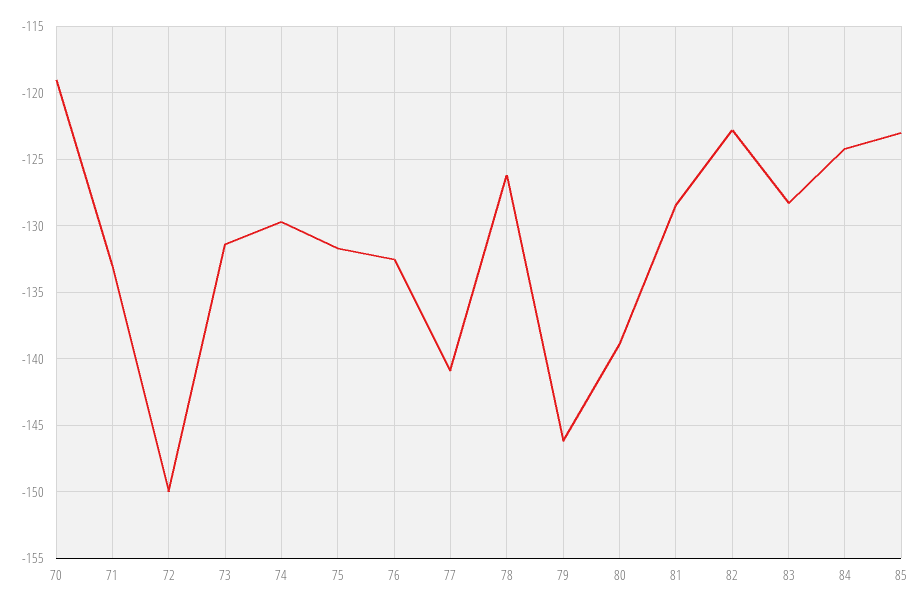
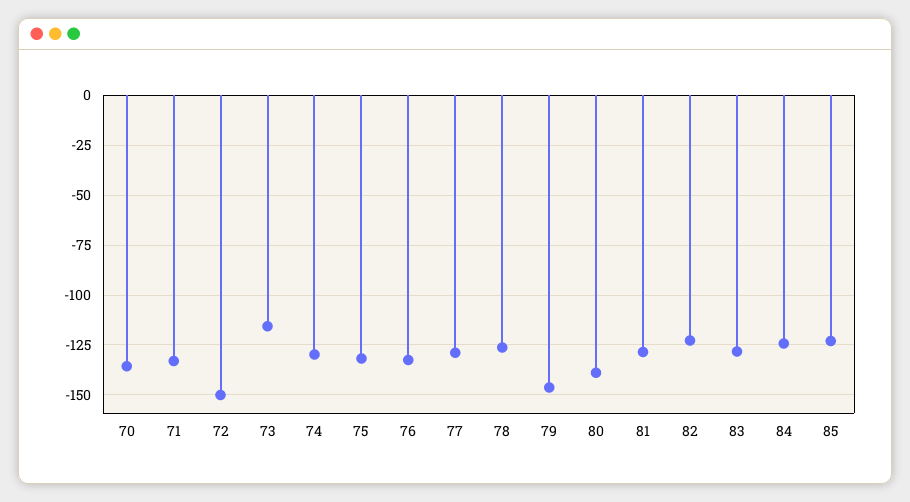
70: -119 -> -135
73: -131.5 -> -115
77: -141 -> -130

